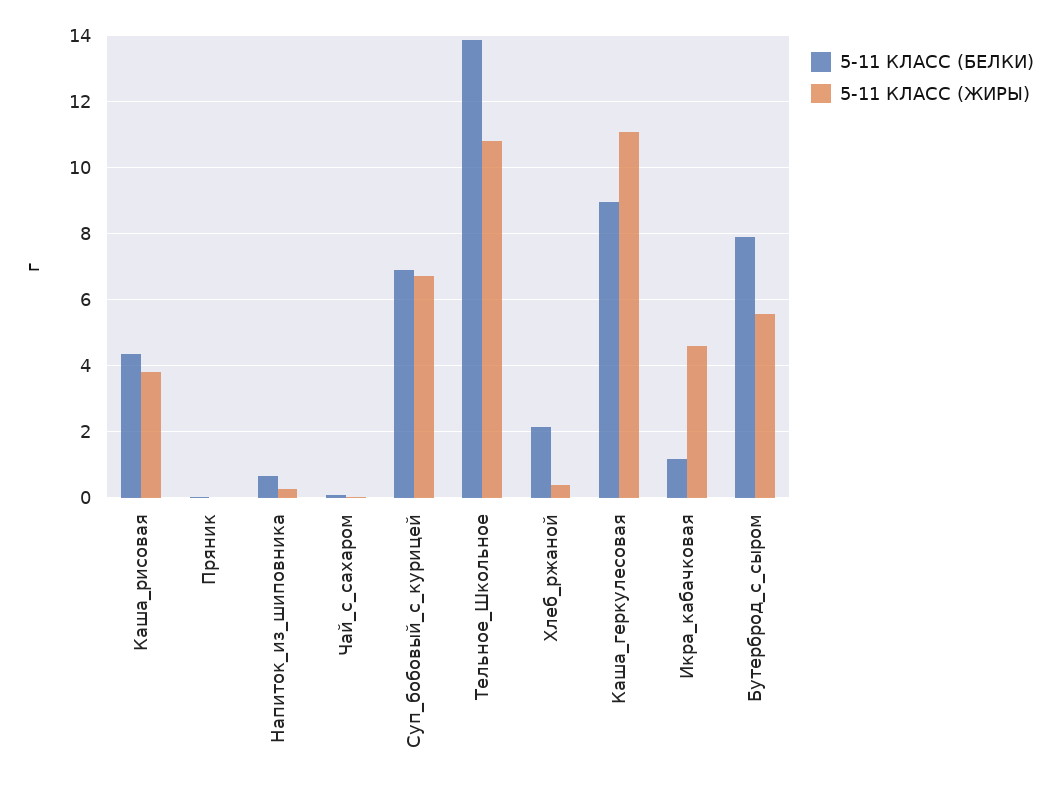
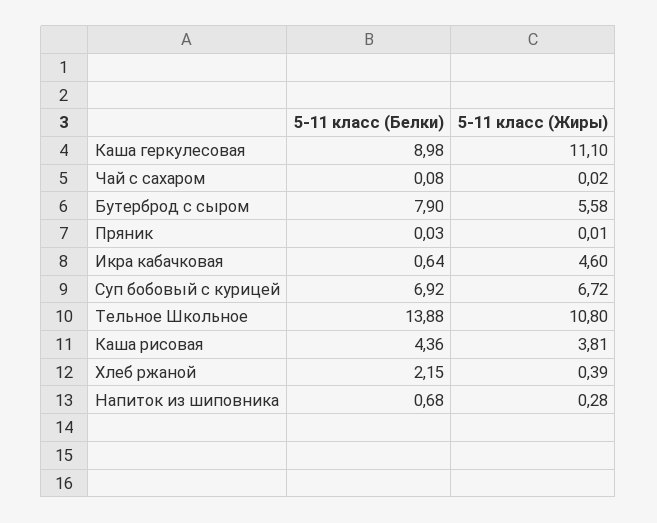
5-11 КЛАСС (БЕЛКИ), Икра_кабачковая: 1.2 -> 0.64

